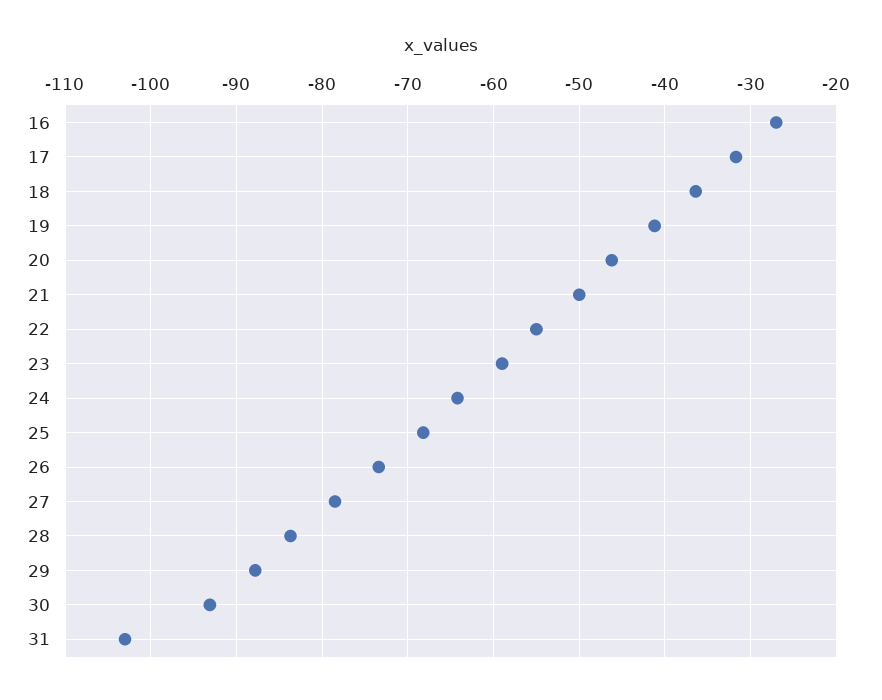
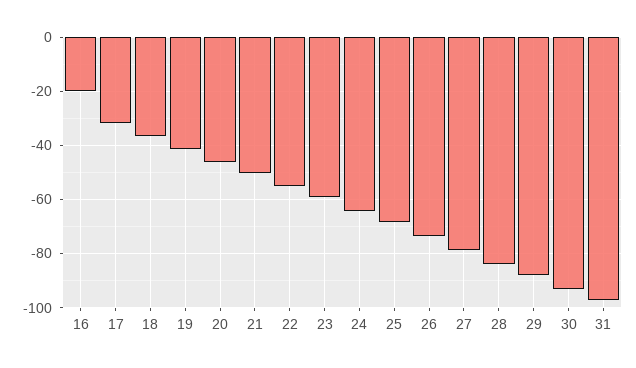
16: -27 -> -20
31: -103 -> -97.5

